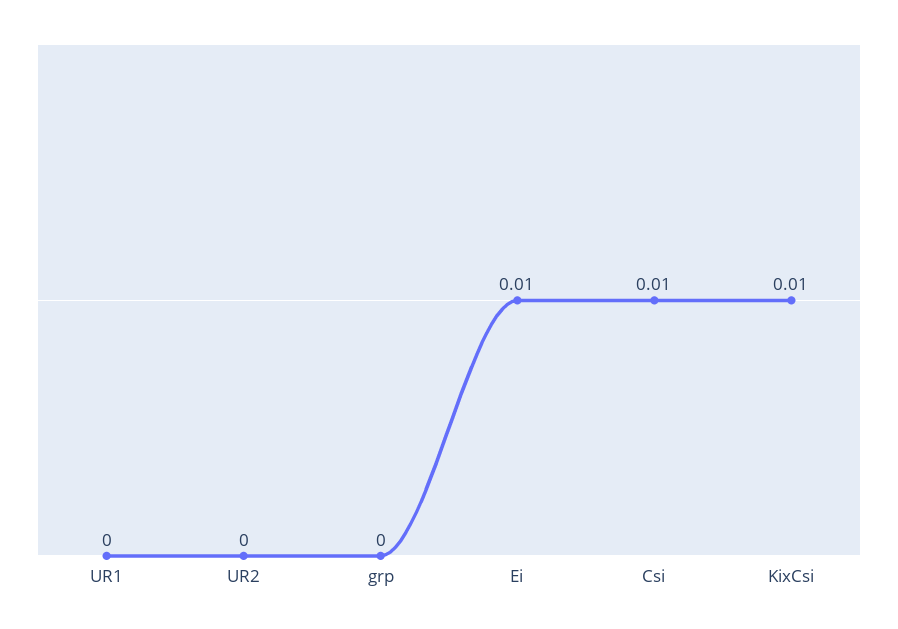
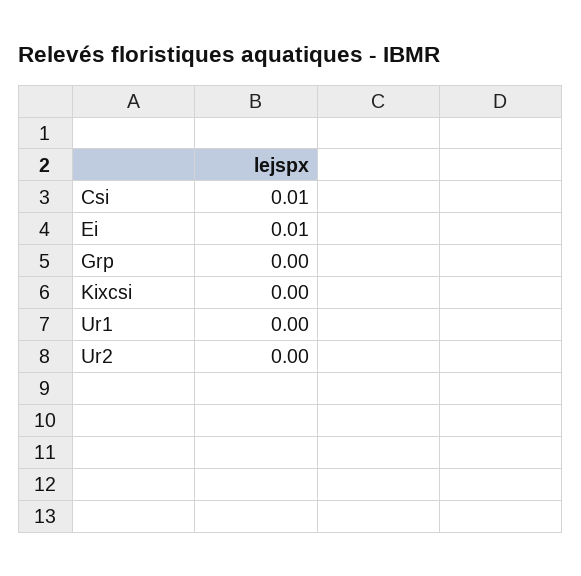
KixCsi: 0.01 -> 0

